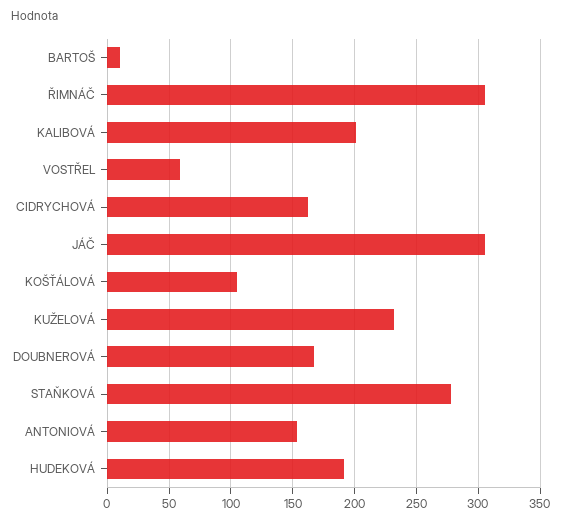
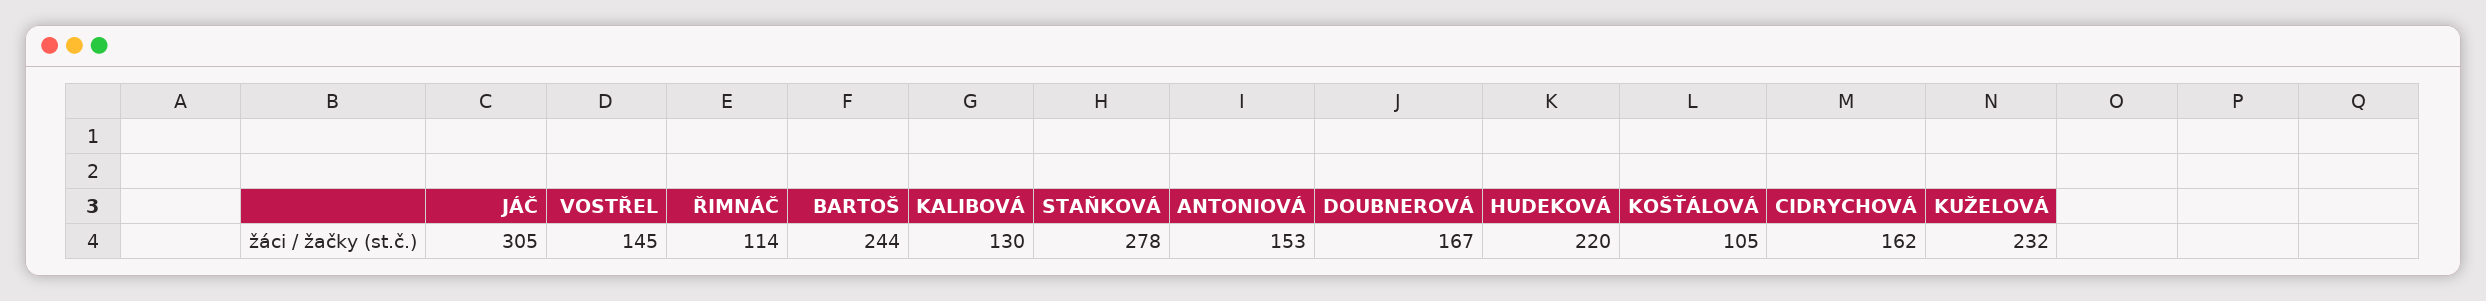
BARTOŠ: 10 -> 244
ŘIMNÁČ: 305 -> 114
KALIBOVÁ: 200 -> 130
VOSTŘEL: 60 -> 145
HUDEKOVÁ: 190 -> 220

